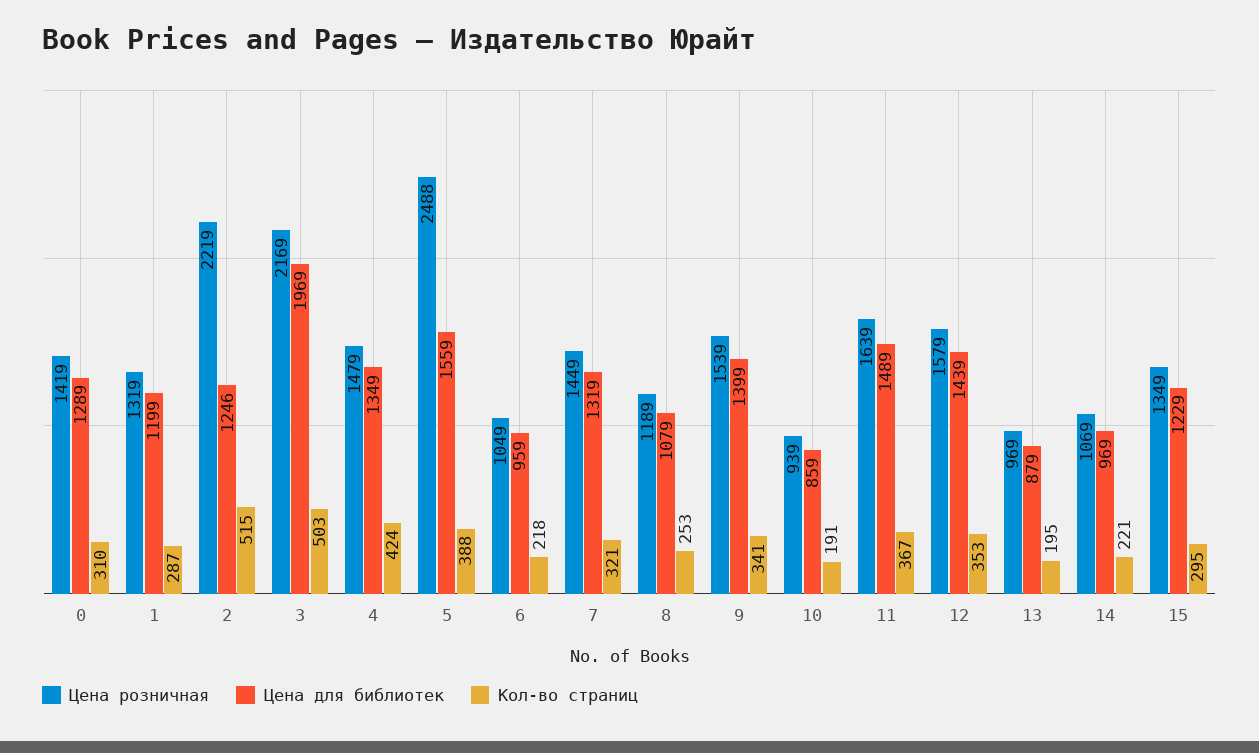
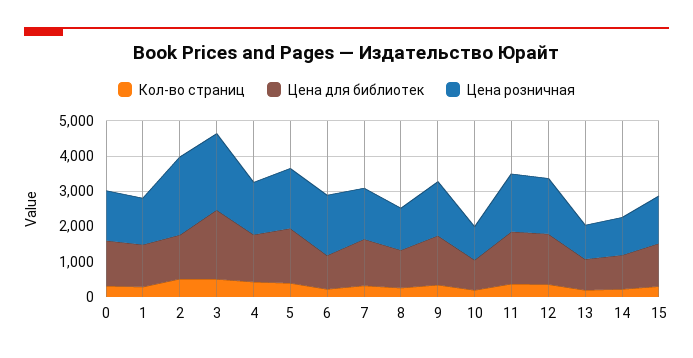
Цена розничная, 5: 2488 -> 1750
Цена розничная, 6: 1049 -> 1750

